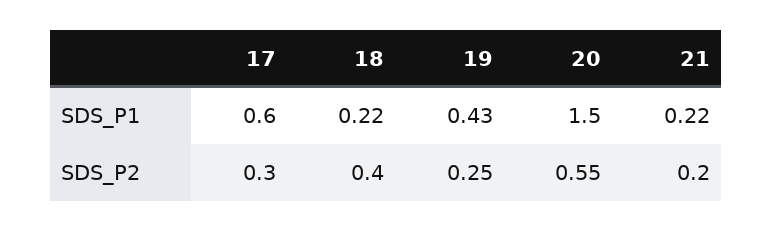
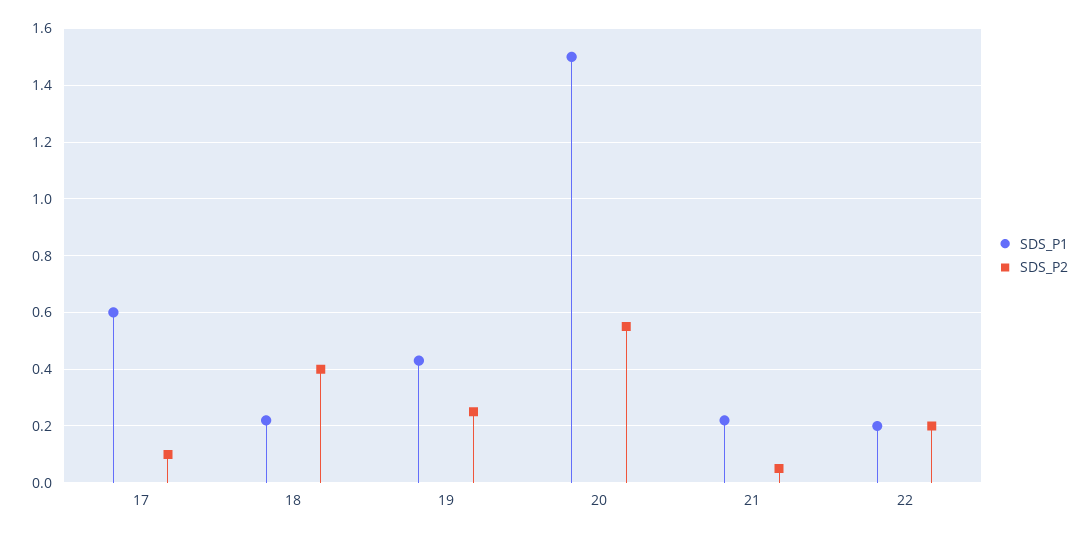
SDS_P2, 17: 0.3 -> 0.1
SDS_P2, 21: 0.2 -> 0.05
SDS_P1, 22: none -> 0.2
SDS_P2, 22: none -> 0.2

